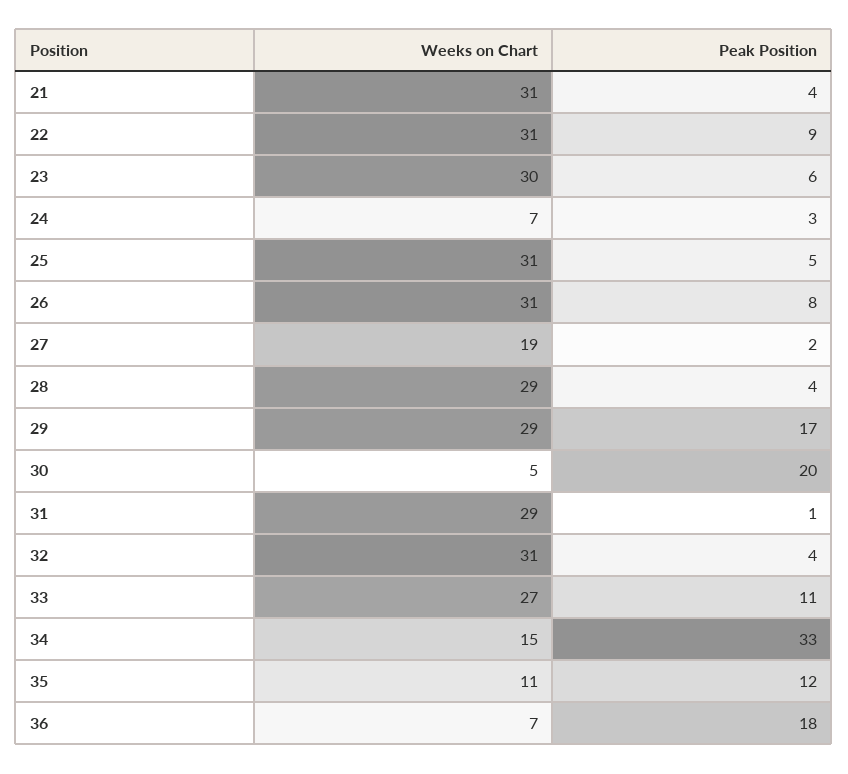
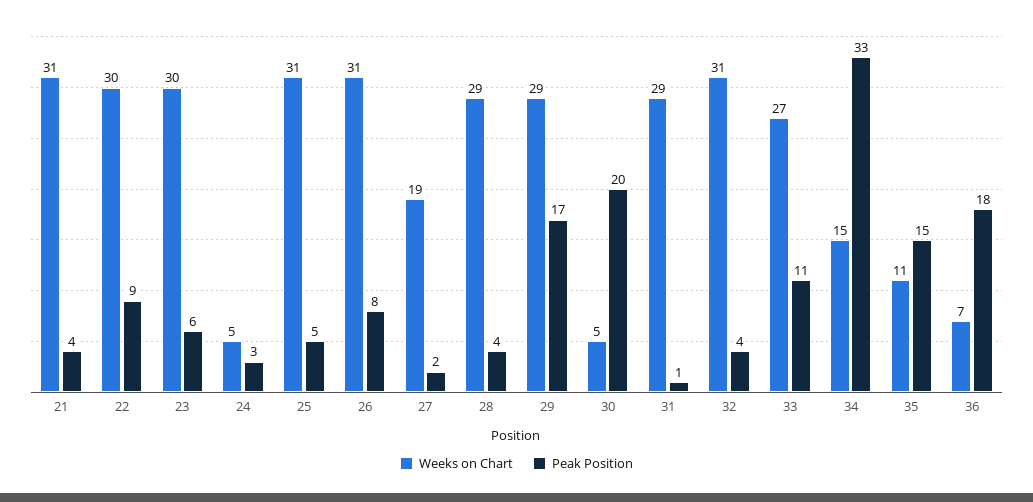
Weeks on Chart, 22: 31 -> 30
Weeks on Chart, 24: 7 -> 5
Peak Position, 35: 12 -> 15

